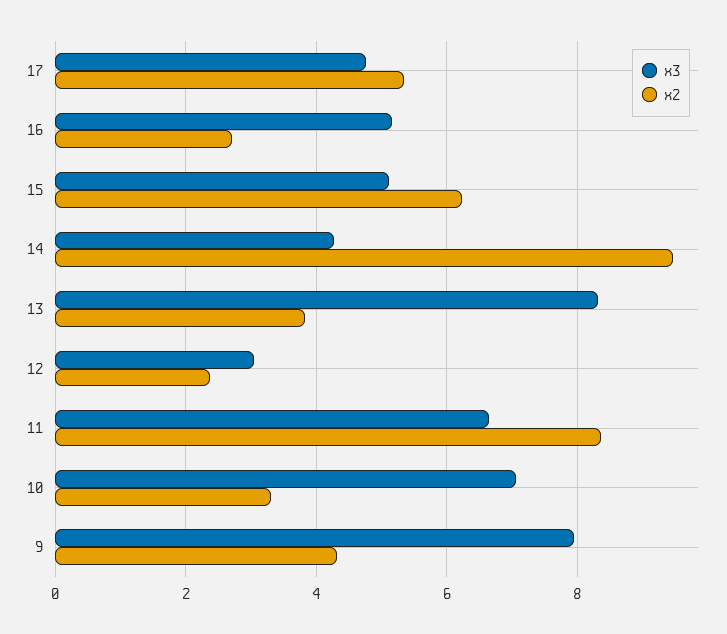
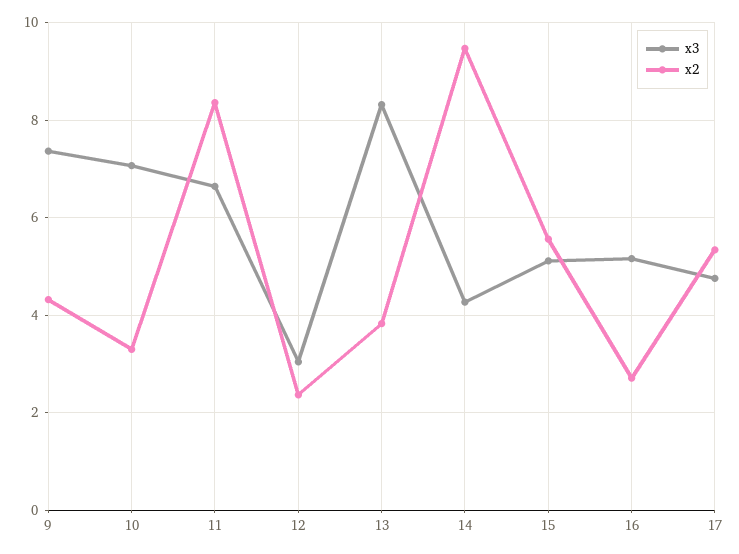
x2, 15: 6.2 -> 5.6
x3, 9: 8 -> 7.4

